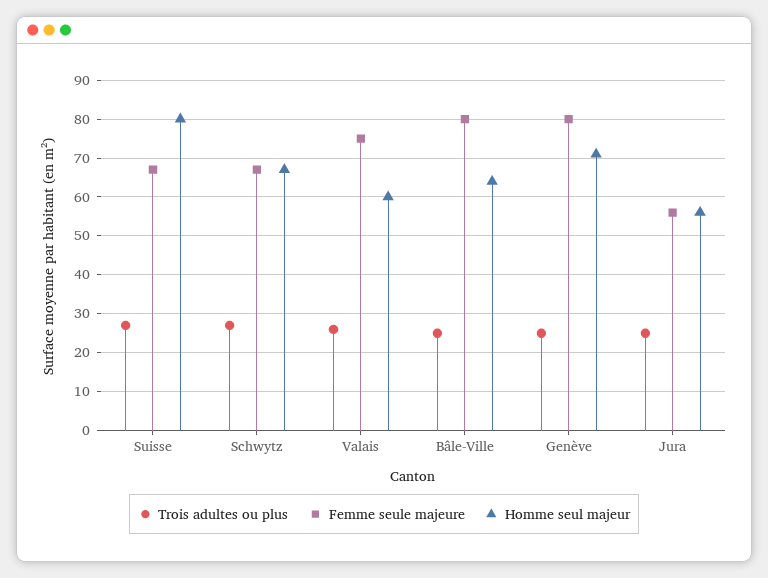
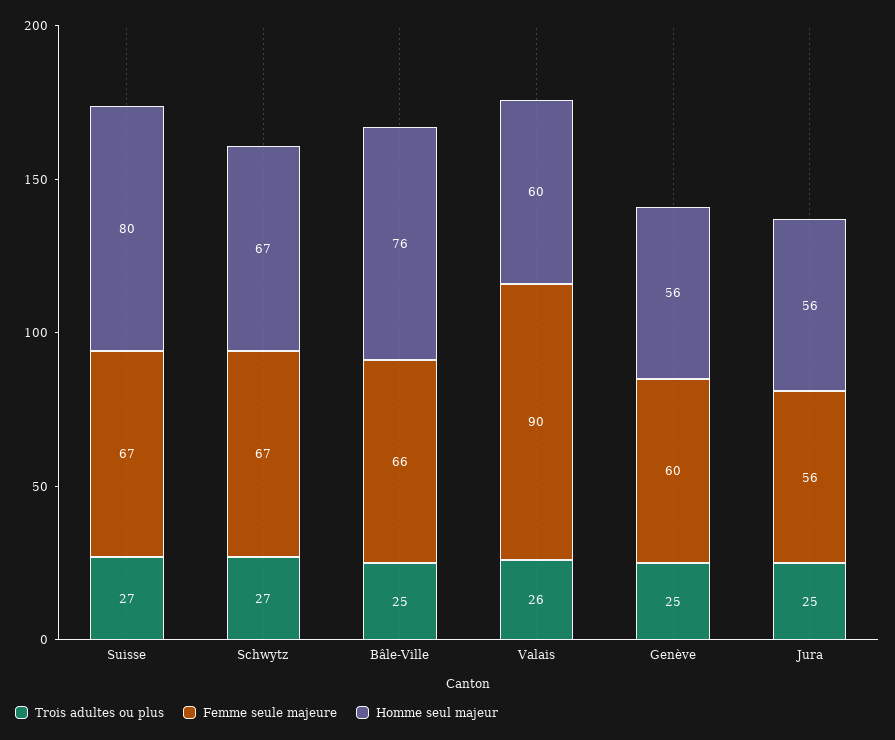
Femme seule majeure, Valais: 75 -> 90
Femme seule majeure, Bâle-Ville: 80 -> 66
Homme seul majeur, Bâle-Ville: 65 -> 76
Femme seule majeure, Genève: 80 -> 60
Homme seul majeur, Genève: 70 -> 56

